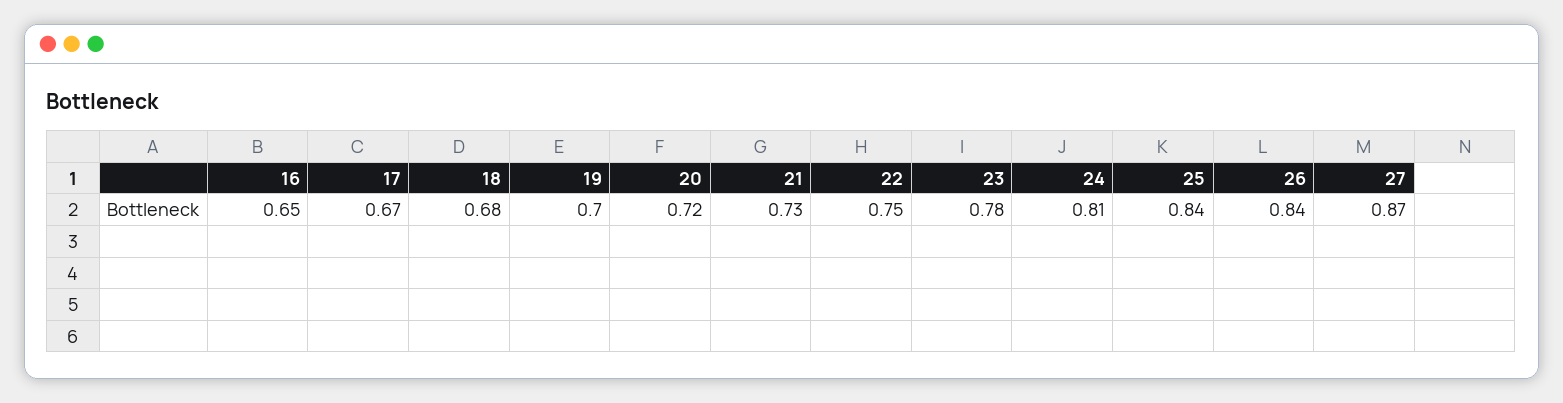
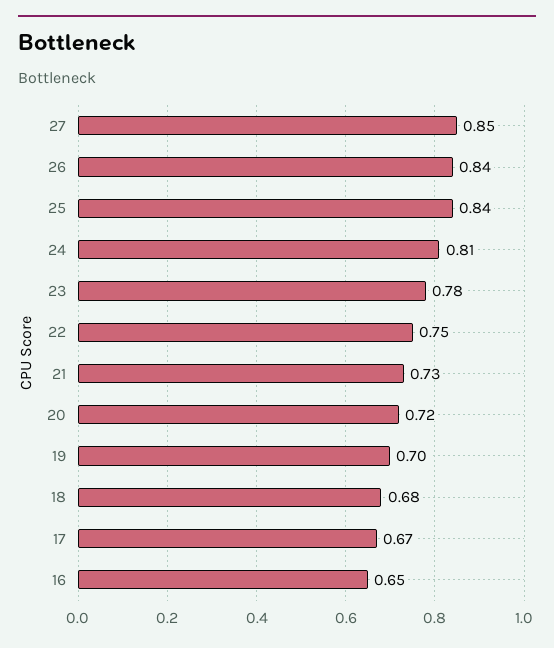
27: 0.87 -> 0.85

